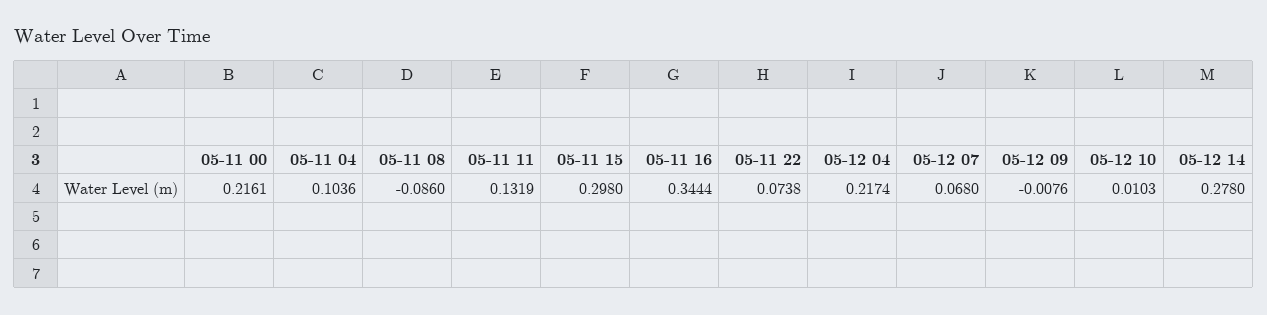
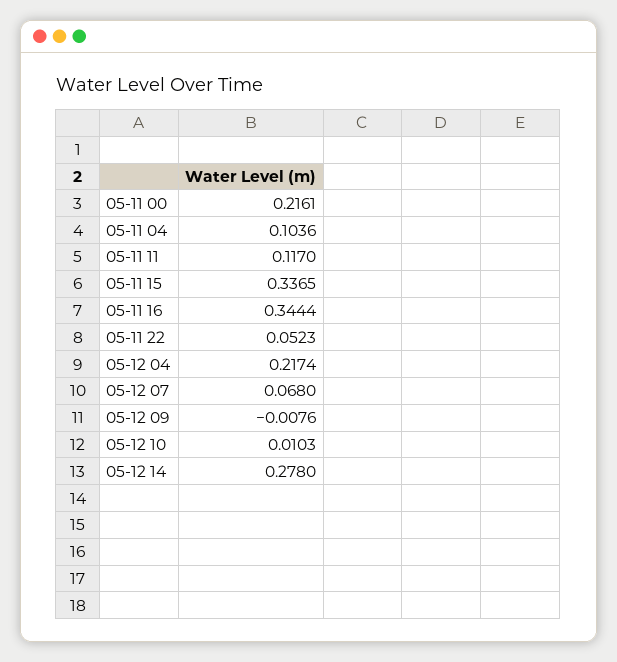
05-11 08: -0.086 -> none
05-11 11: 0.1319 -> 0.117
05-11 15: 0.298 -> 0.3365
05-11 22: 0.0738 -> 0.0523

